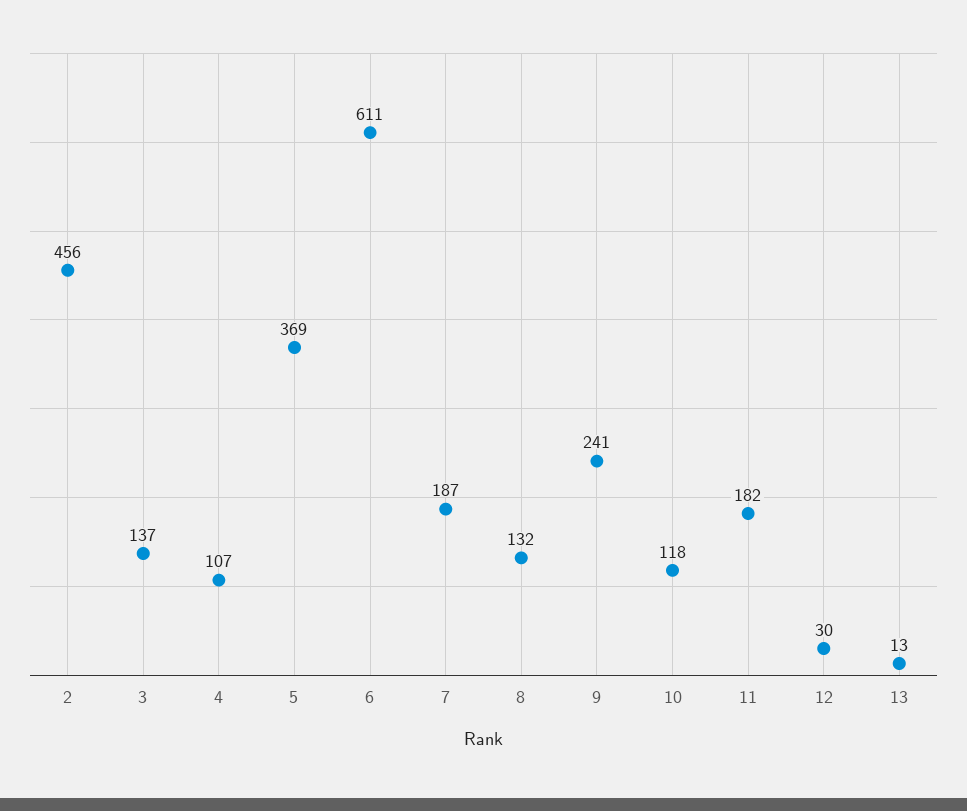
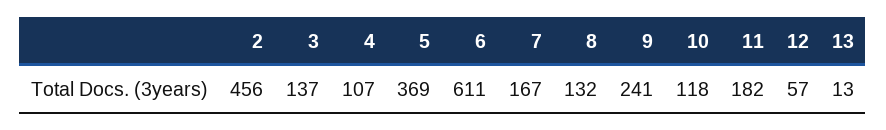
7: 187 -> 167
12: 30 -> 57

